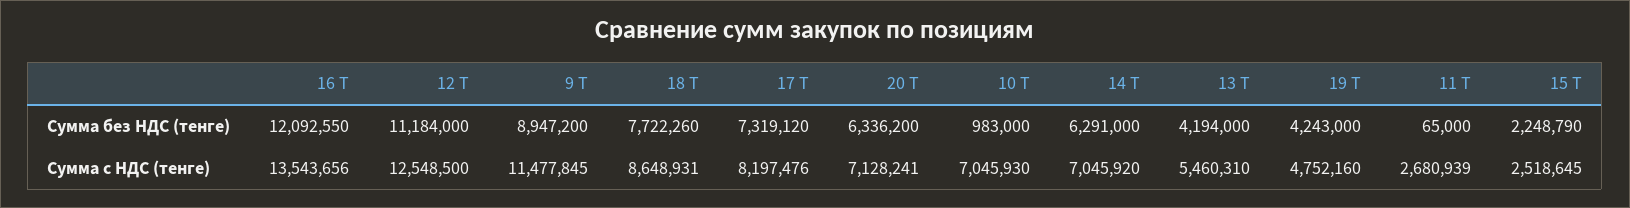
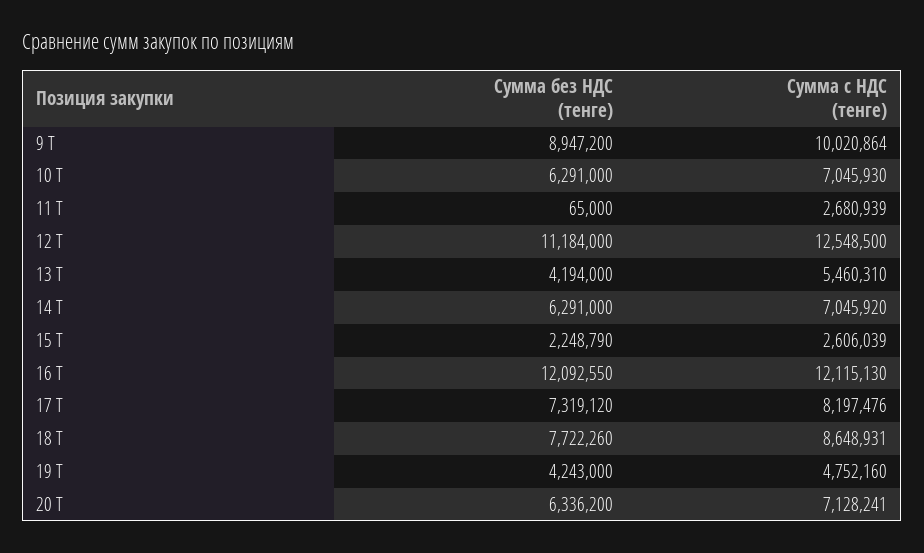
10 Т, Сумма без НДС (тенге): 983000 -> 6291000
16 Т, Сумма с НДС (тенге): 13543656 -> 12115130
9 Т, Сумма с НДС (тенге): 11477845 -> 10020864
15 Т, Сумма с НДС (тенге): 2518645 -> 2606039

